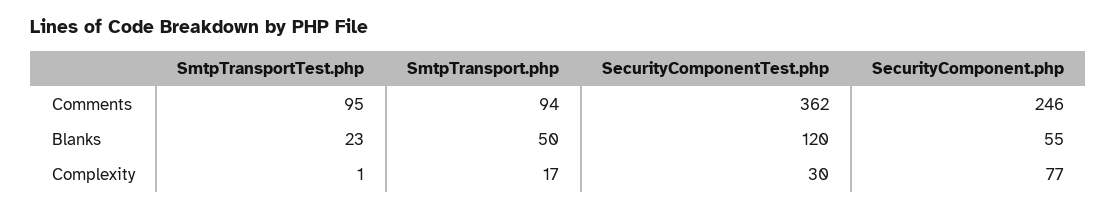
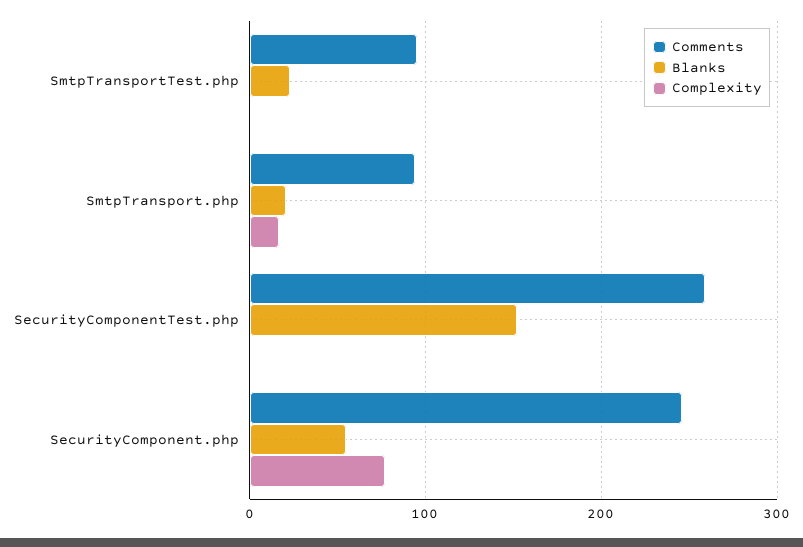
Comments, SecurityComponentTest.php: 362 -> 260
Blanks, SmtpTransport.php: 50 -> 20
Blanks, SecurityComponentTest.php: 120 -> 150
Complexity, SecurityComponentTest.php: 30 -> 0

